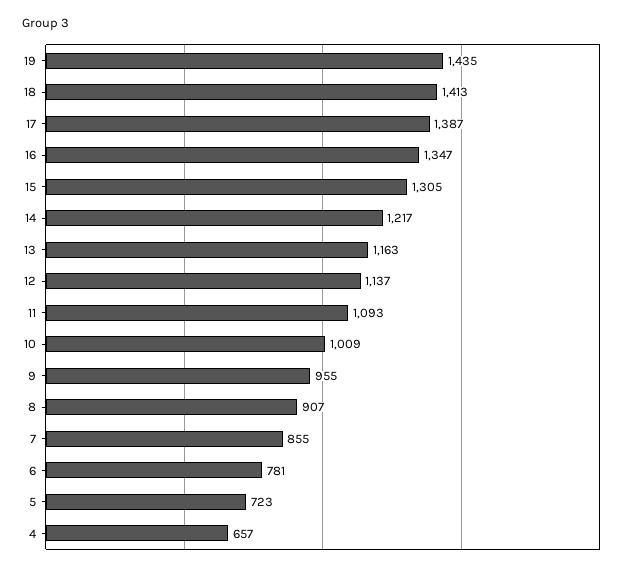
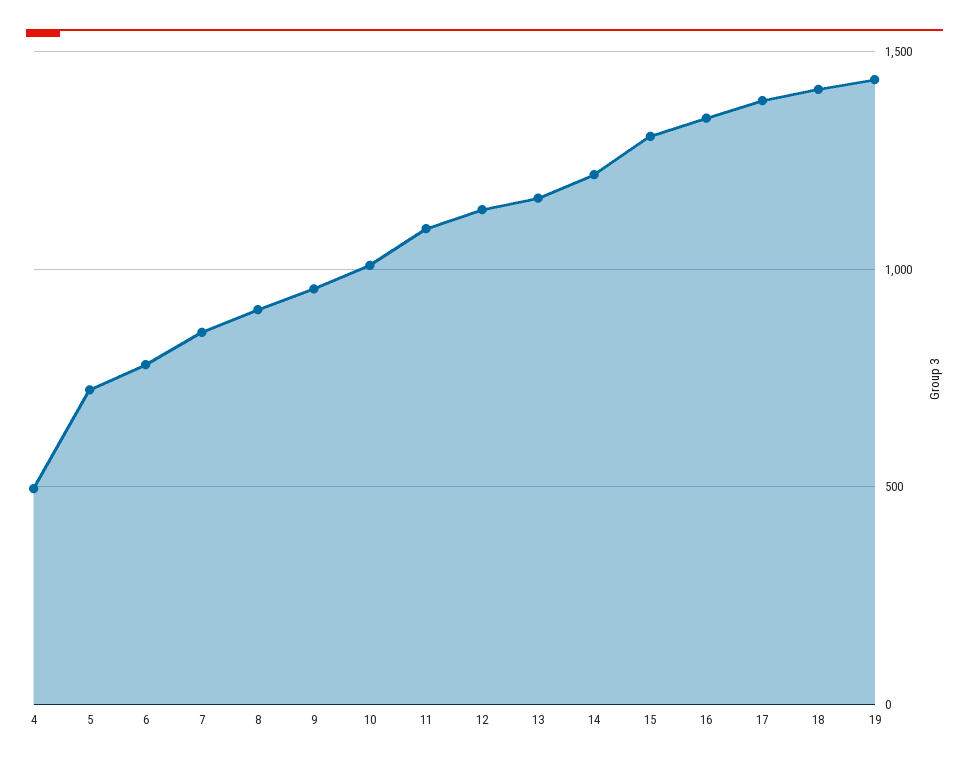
4: 657 -> 500

